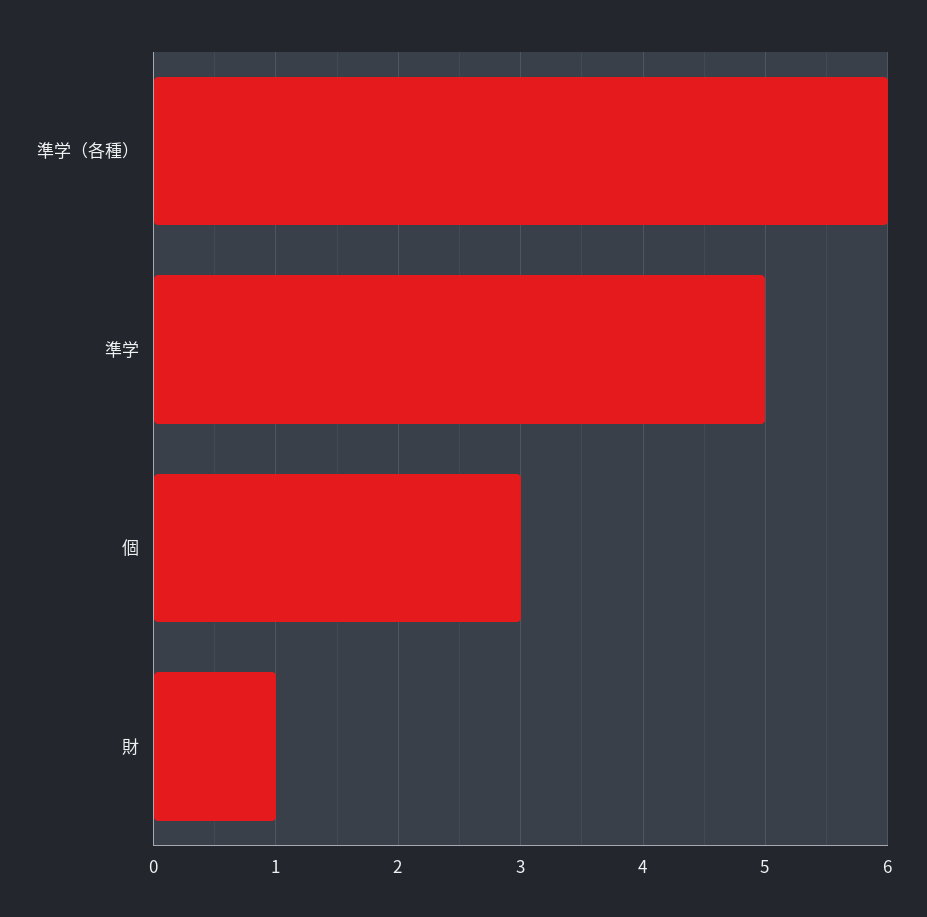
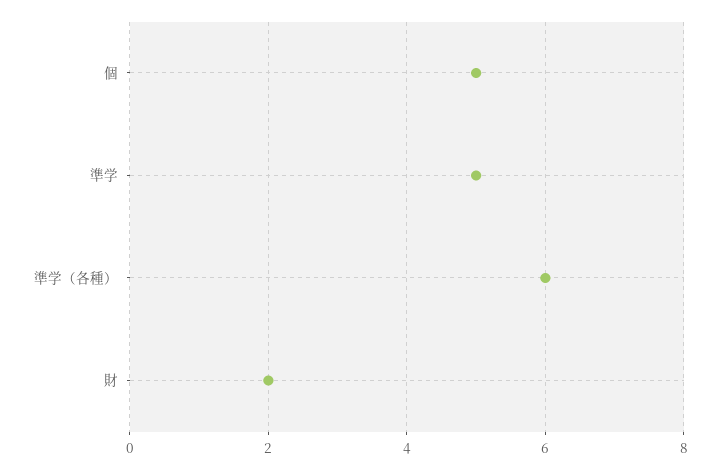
個: 3 -> 5
財: 1 -> 2

